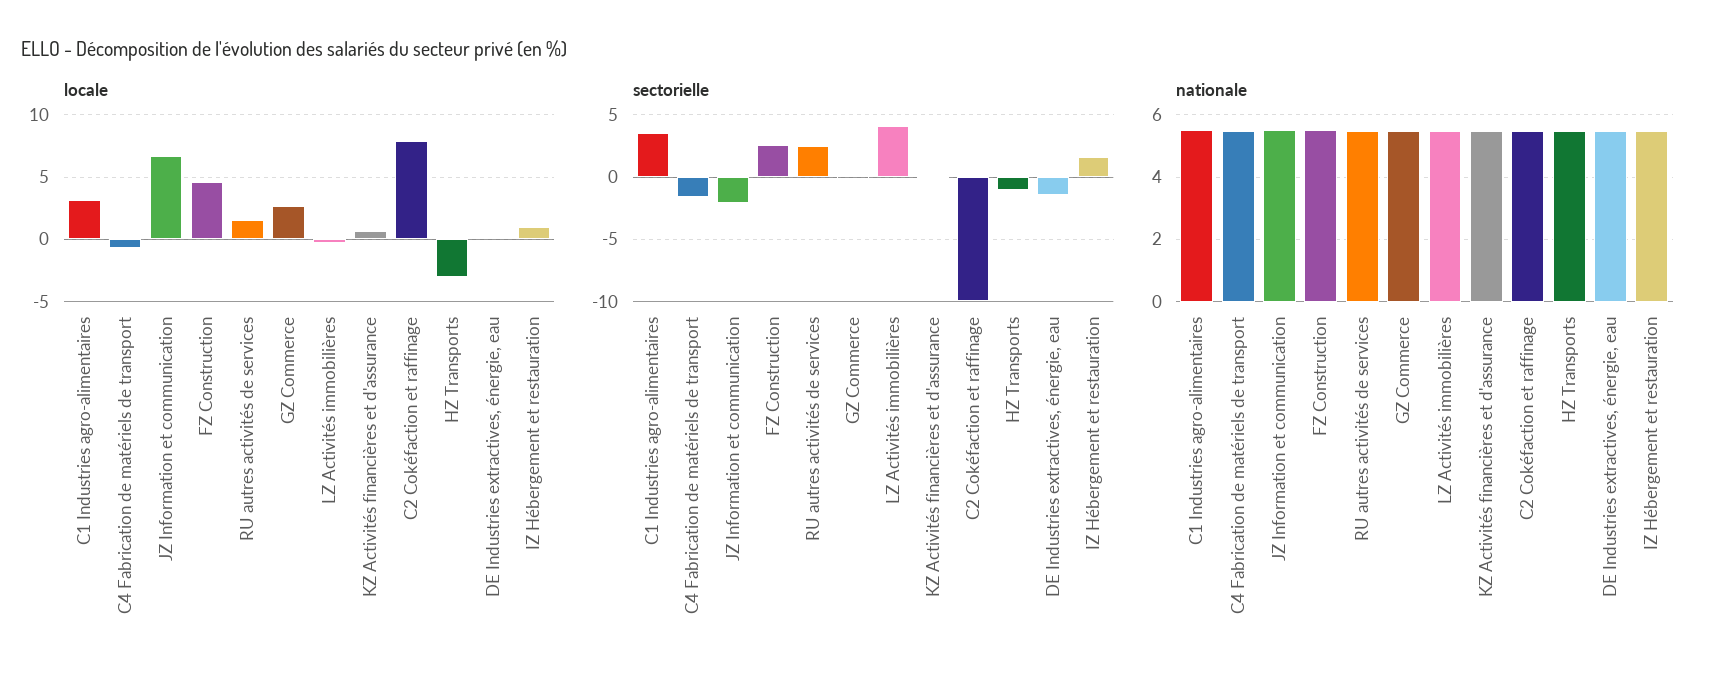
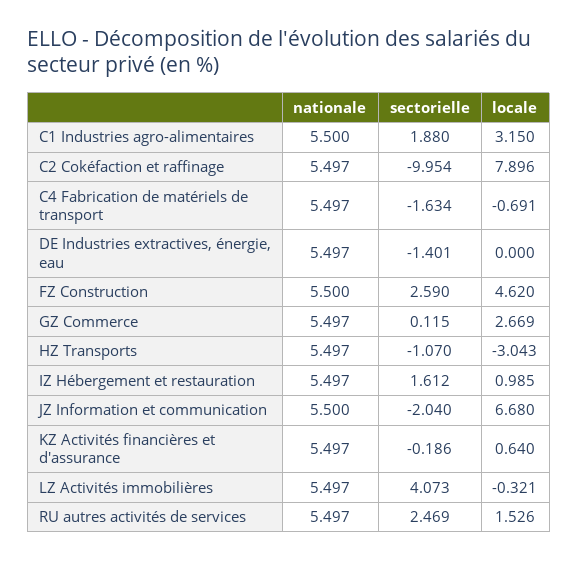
sectorielle, C1 Industries agro-alimentaires: 3.5 -> 1.88

